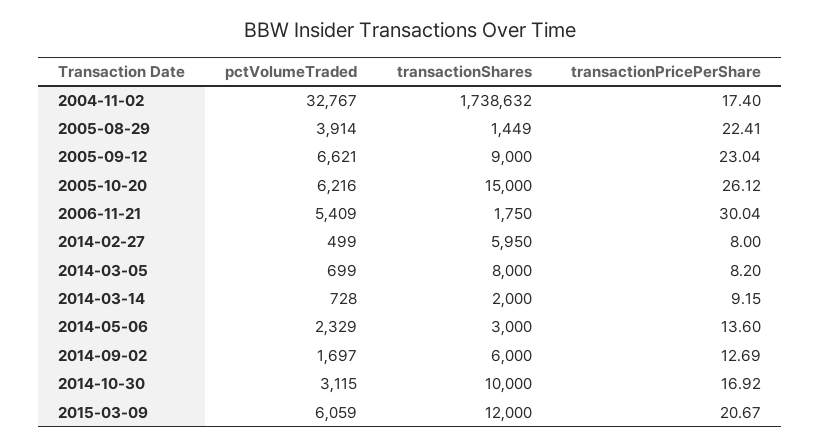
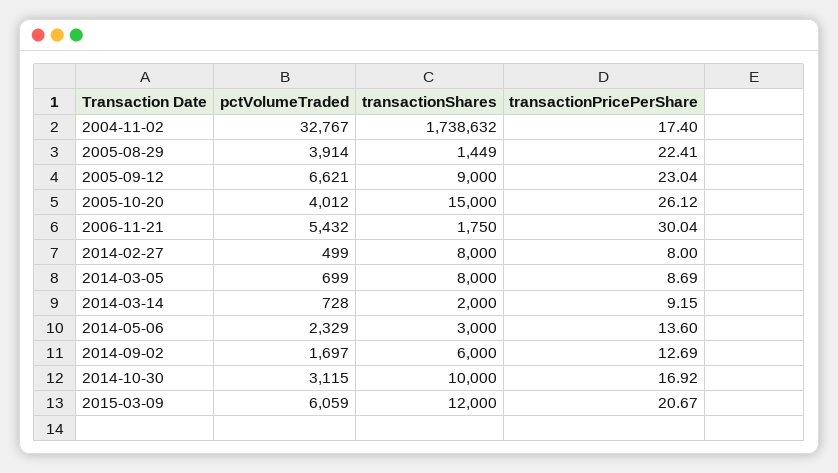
pctVolumeTraded, 2005-10-20: 6216 -> 4012
pctVolumeTraded, 2006-11-21: 5409 -> 5432
transactionShares, 2014-02-27: 5950 -> 8000
transactionPricePerShare, 2014-03-05: 8.2 -> 8.69

